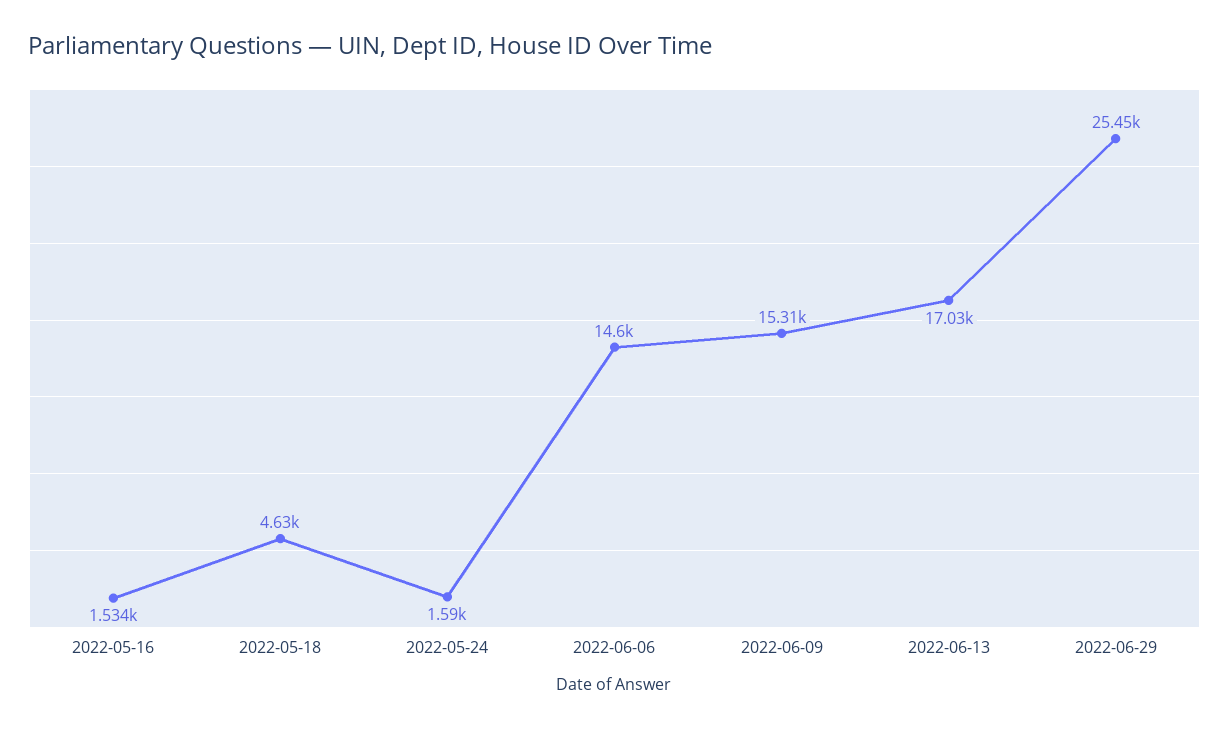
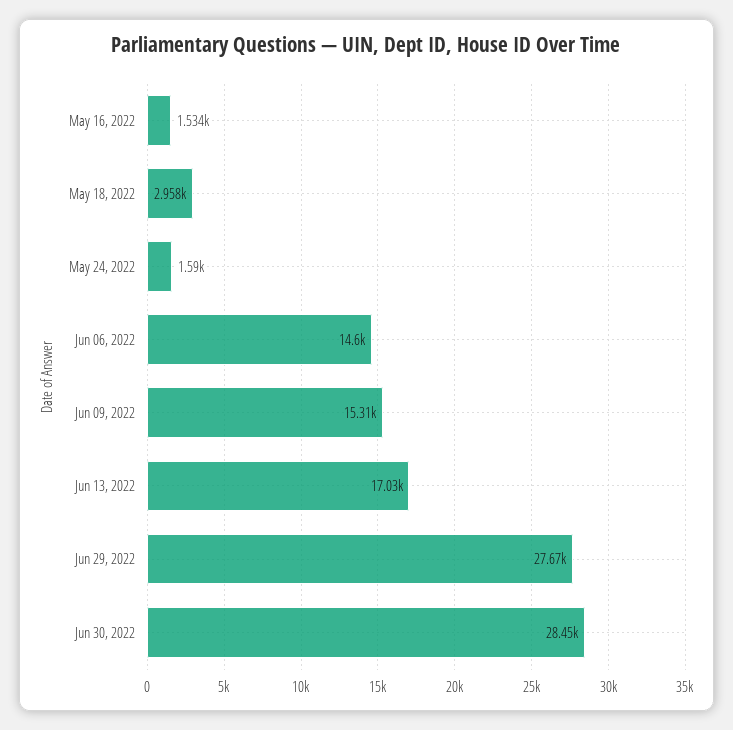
2022-05-18: 4630 -> 2958
2022-06-29: 25450 -> 27670
Jun 30, 2022: none -> 28450

